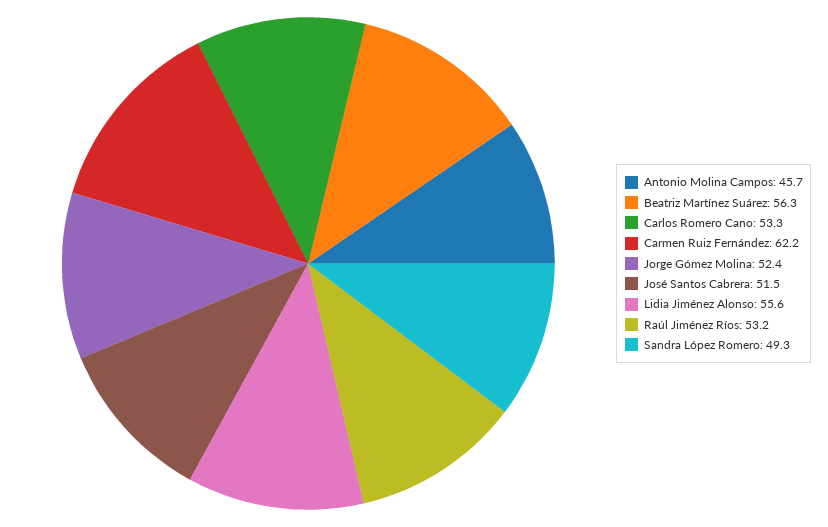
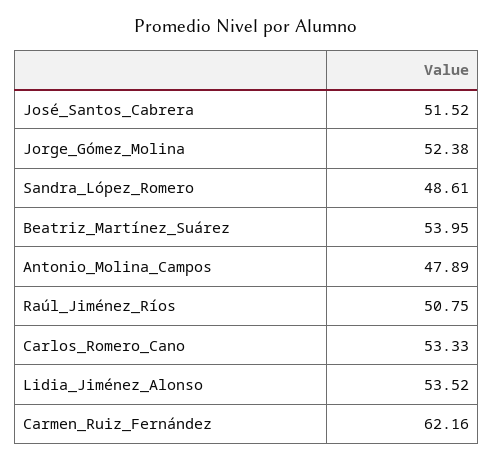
Antonio Molina Campos: 45.7 -> 47.89
Beatriz Martínez Suárez: 56.3 -> 53.95
Lidia Jiménez Alonso: 55.6 -> 53.52
Raúl Jiménez Ríos: 53.2 -> 50.75
Sandra López Romero: 49.3 -> 48.61

